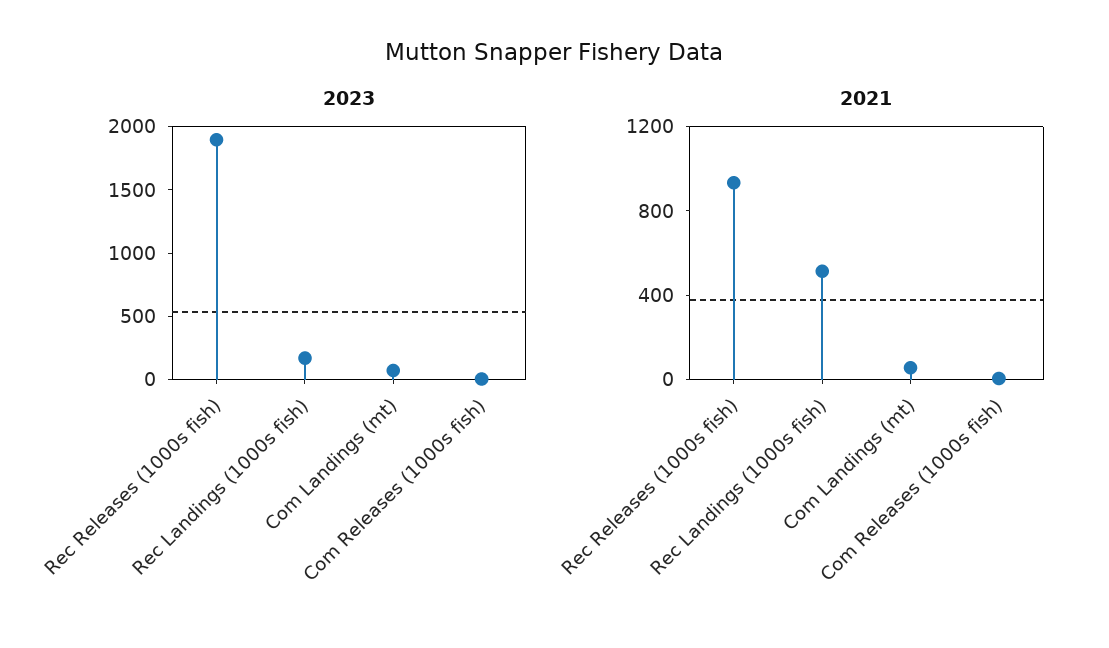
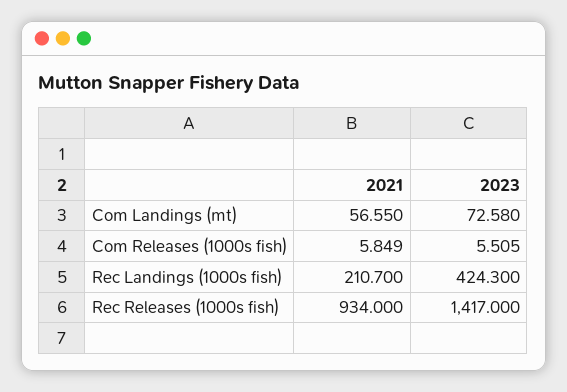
2023, Rec Releases (1000s fish): 1900 -> 1417
2023, Rec Landings (1000s fish): 200 -> 424.3
2021, Rec Landings (1000s fish): 500 -> 210.7

